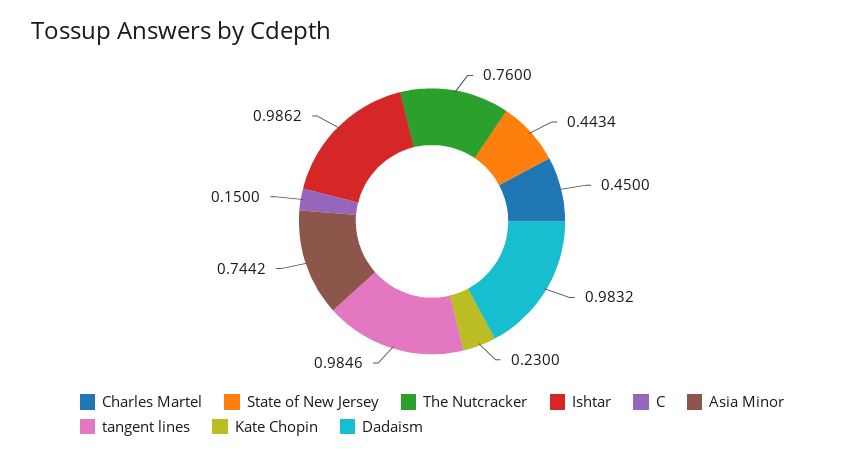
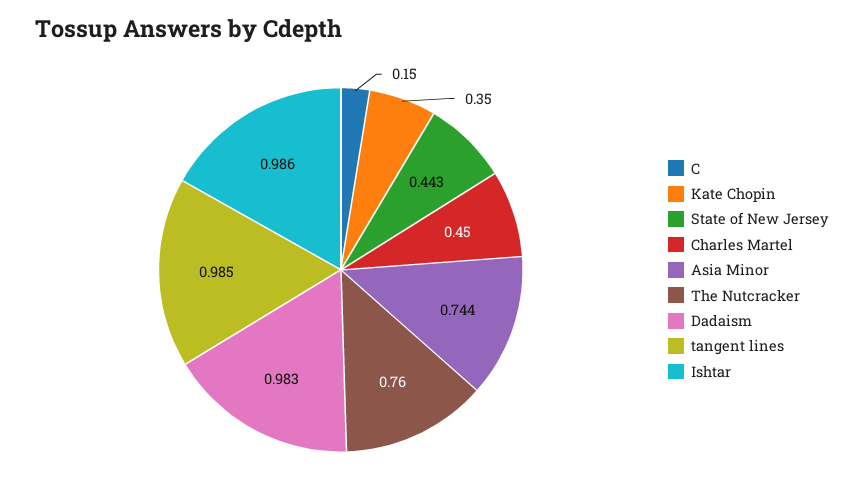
Kate Chopin: 0.23 -> 0.35

